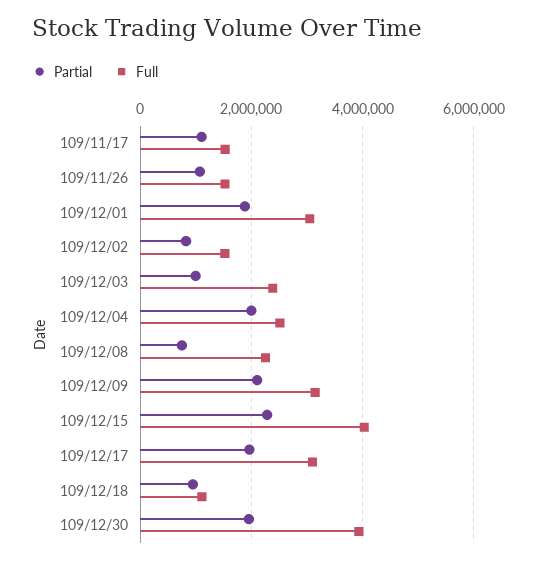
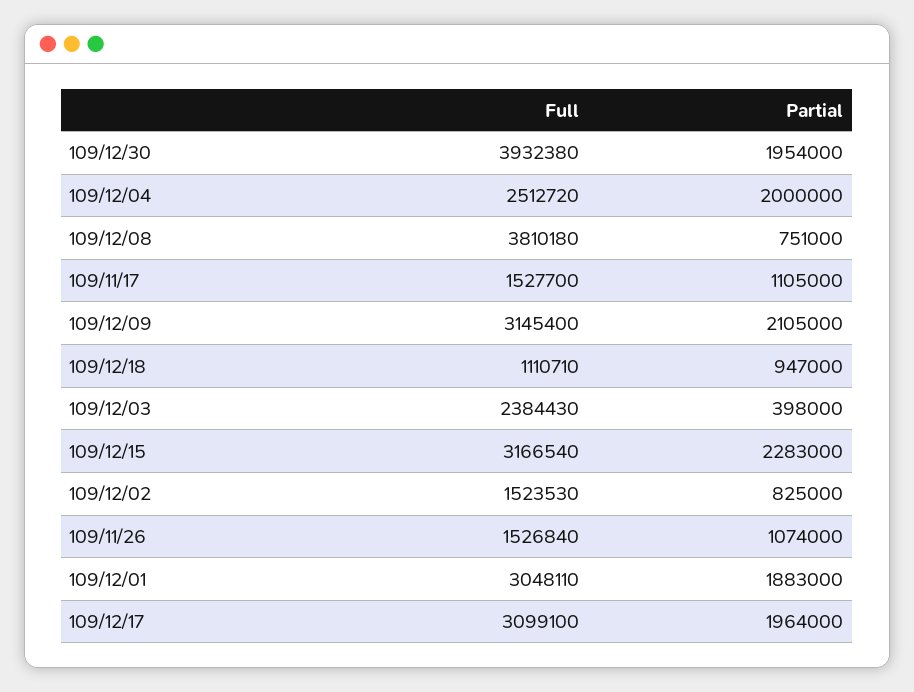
Partial, 109/12/03: 1000000 -> 398000
Full, 109/12/08: 2200000 -> 3810180
Full, 109/12/15: 4000000 -> 3166540

